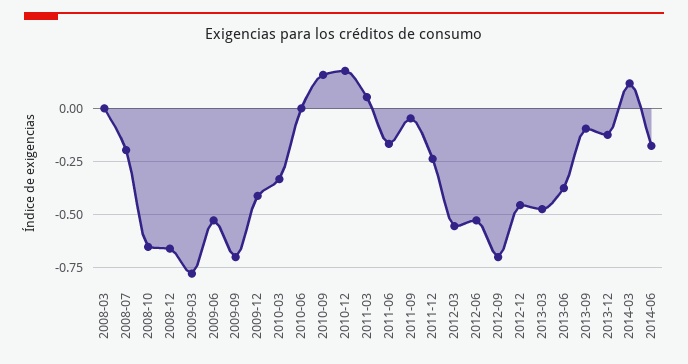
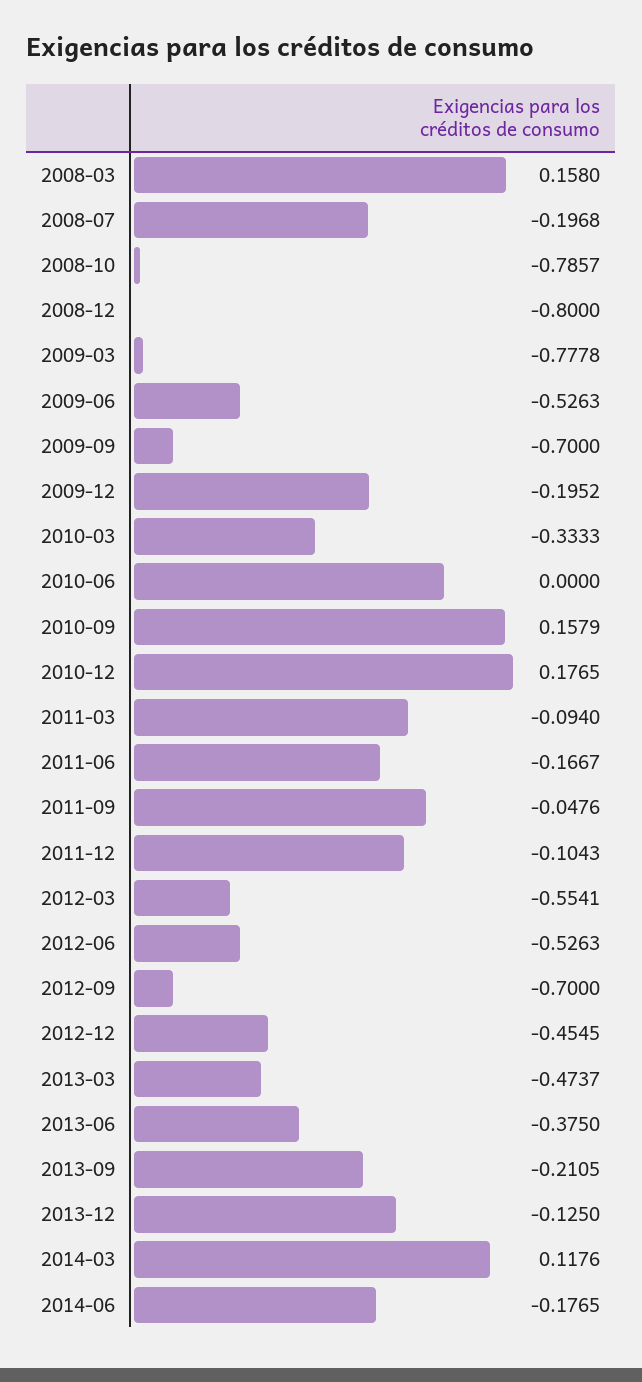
2008-03: 0 -> 0.158
2008-10: -0.65 -> -0.7857
2008-12: -0.65 -> -0.8
2009-12: -0.4 -> -0.1952
2011-03: 0.05 -> -0.094
2011-12: -0.25 -> -0.1043
2013-09: -0.1 -> -0.2105

